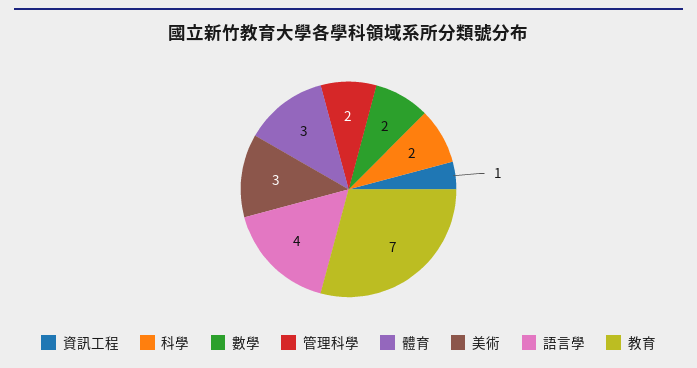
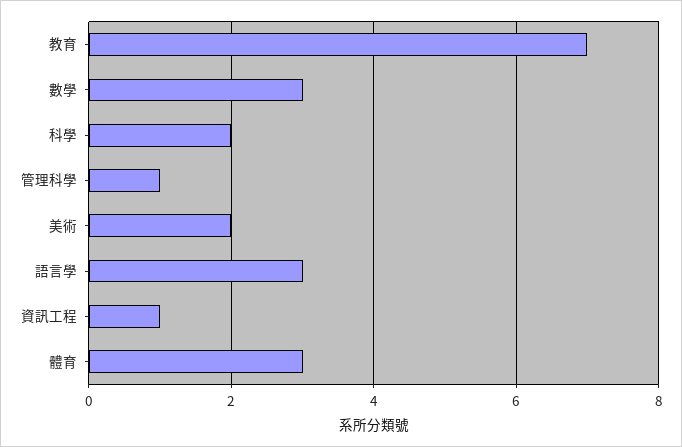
數學: 2 -> 3
管理科學: 2 -> 1
美術: 3 -> 2
語言學: 4 -> 3

